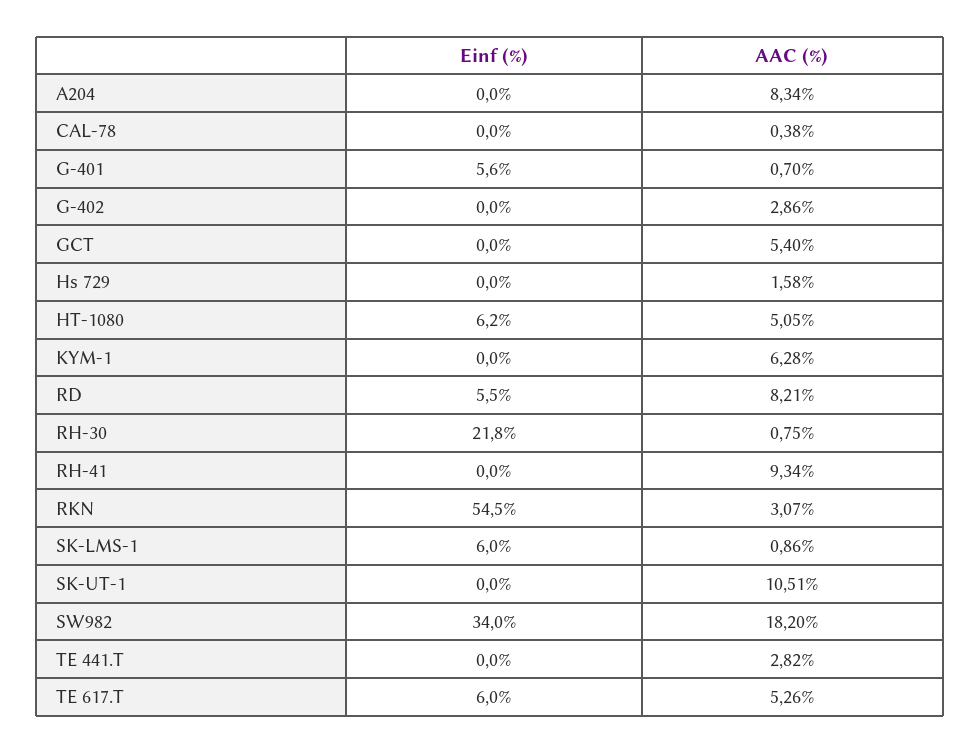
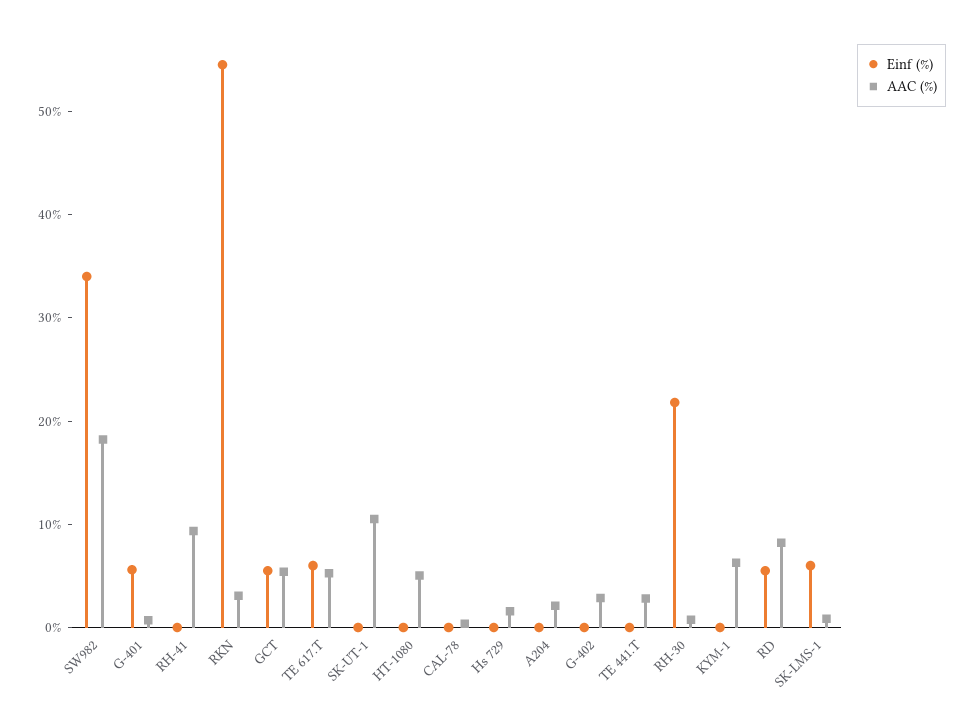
AAC (%), A204: 8.34 -> 2
Einf (%), GCT: 0 -> 6
Einf (%), HT-1080: 6.2 -> 0

